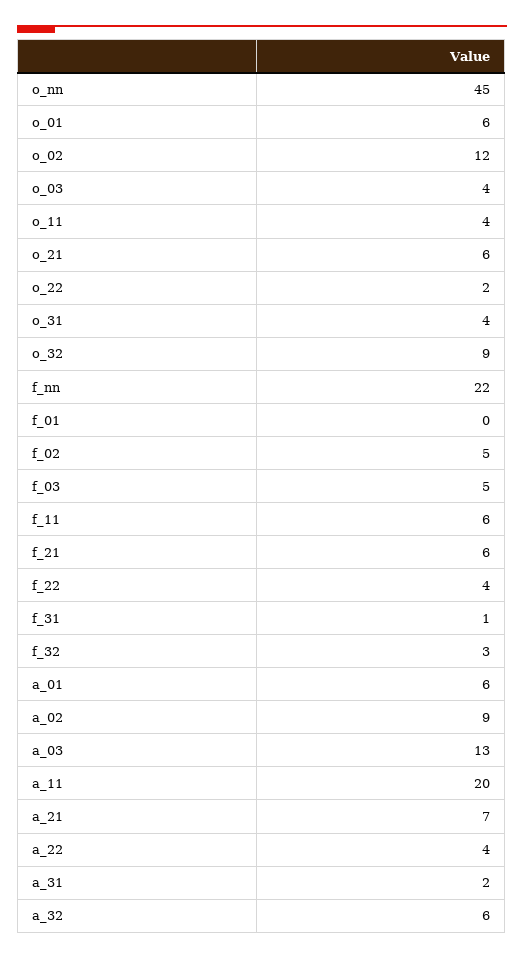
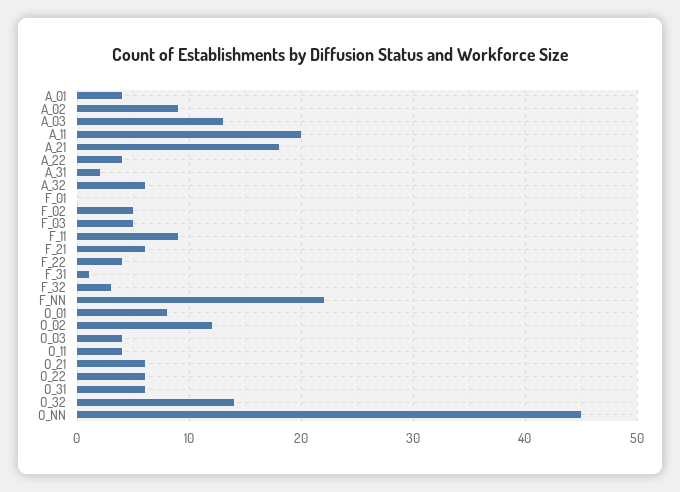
o_01: 6 -> 8
o_22: 2 -> 6
o_31: 4 -> 6
o_32: 9 -> 14
f_11: 6 -> 9
a_01: 6 -> 4
a_21: 7 -> 18

